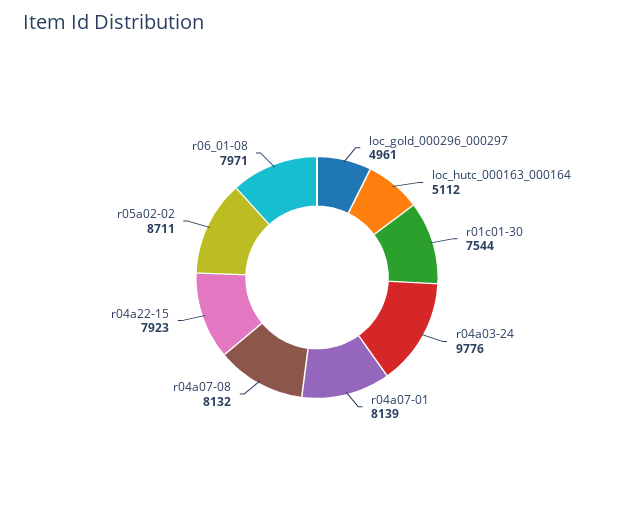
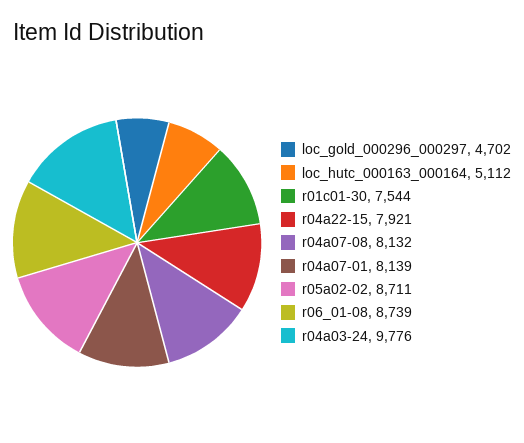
loc_gold_000296_000297: 4961 -> 4702
r04a22-15: 7923 -> 7921
r06_01-08: 7971 -> 8739

